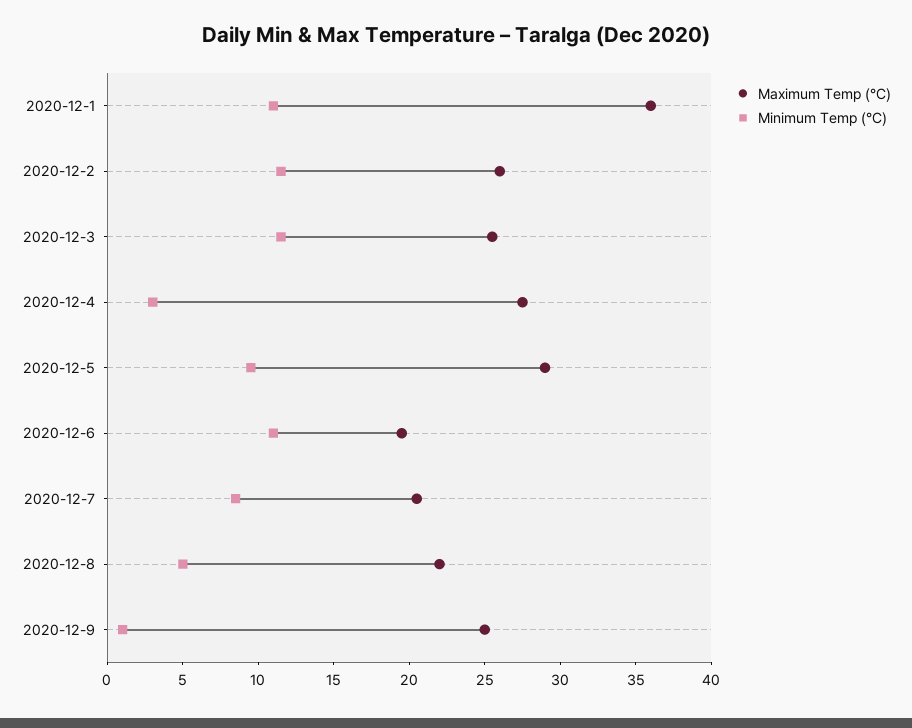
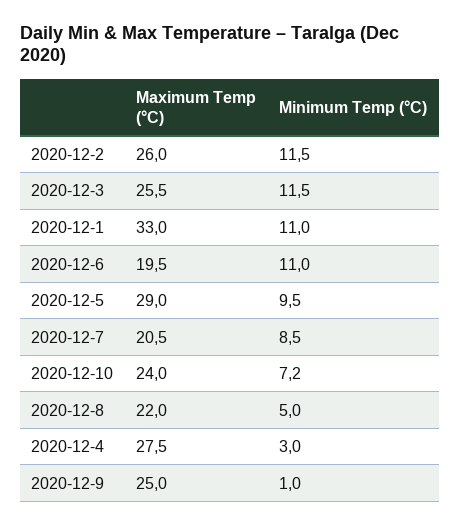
Maximum Temp (°C), 2020-12-1: 36 -> 33
Maximum Temp (°C), 2020-12-10: none -> 24
Minimum Temp (°C), 2020-12-10: none -> 7.2

